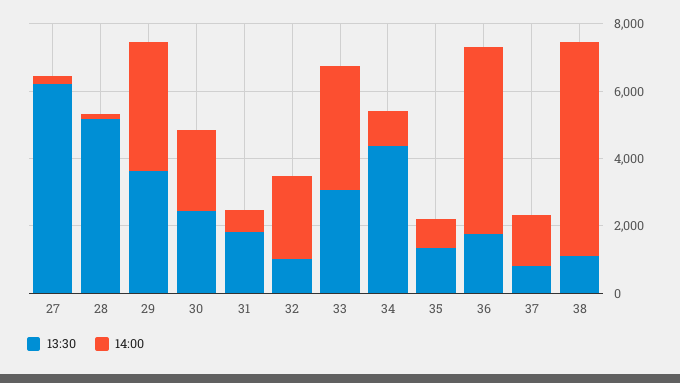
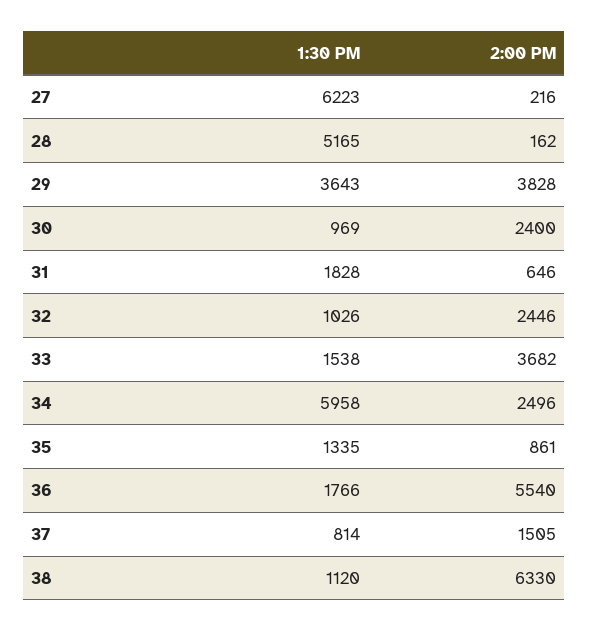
13:30, 30: 2500 -> 969
13:30, 33: 3000 -> 1538
13:30, 34: 4500 -> 5958
14:00, 34: 1000 -> 2496

